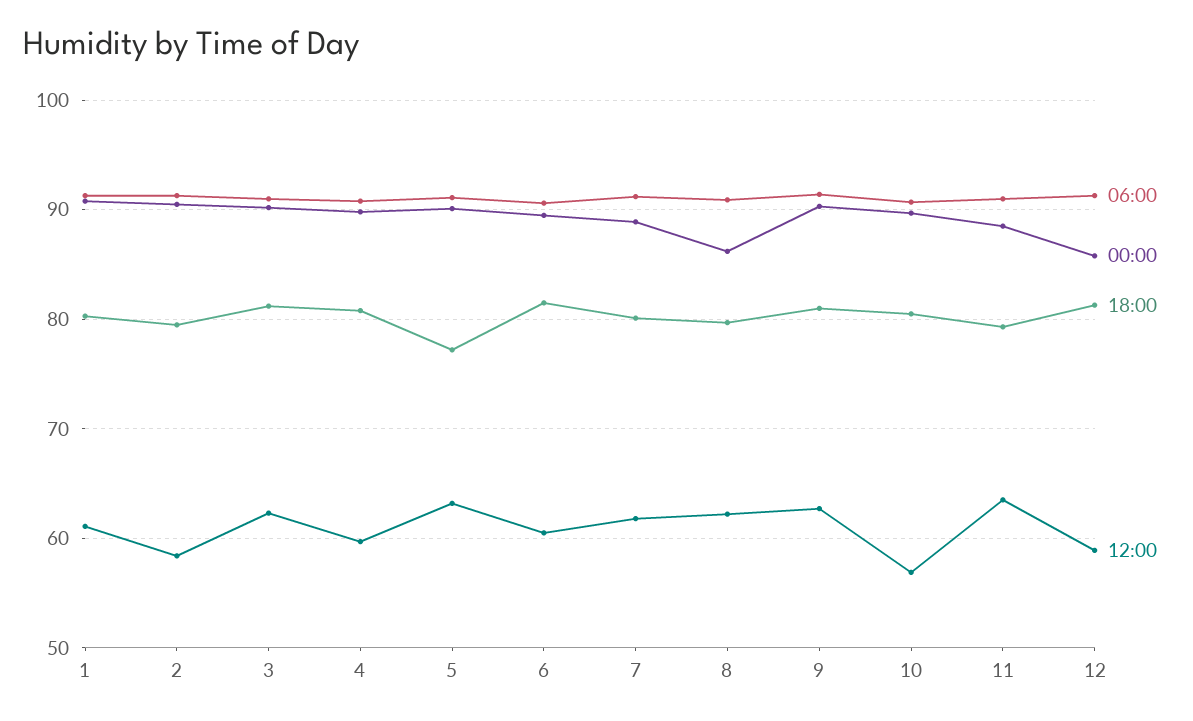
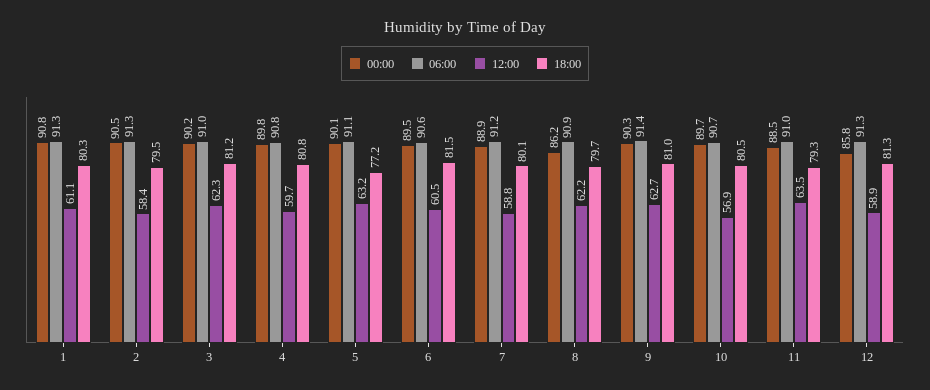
12:00, 7: 62 -> 58.8

